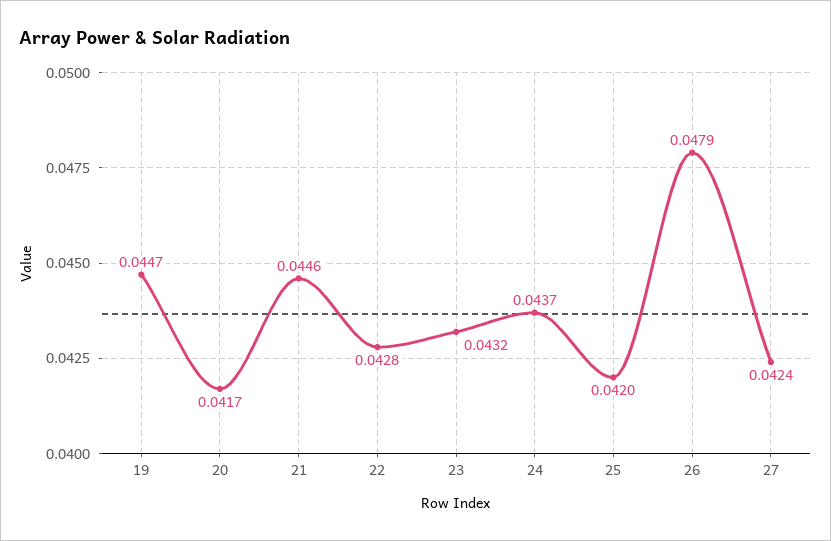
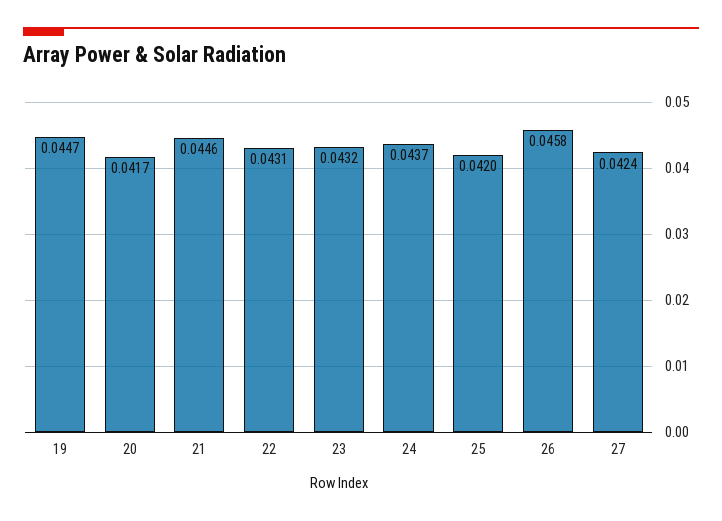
22: 0.0428 -> 0.0431
26: 0.0479 -> 0.0458

